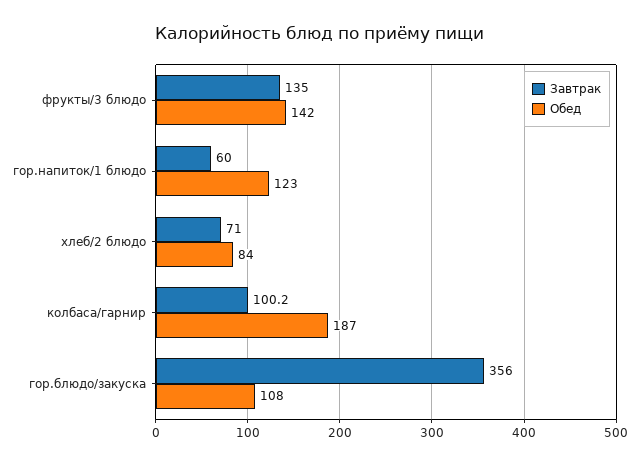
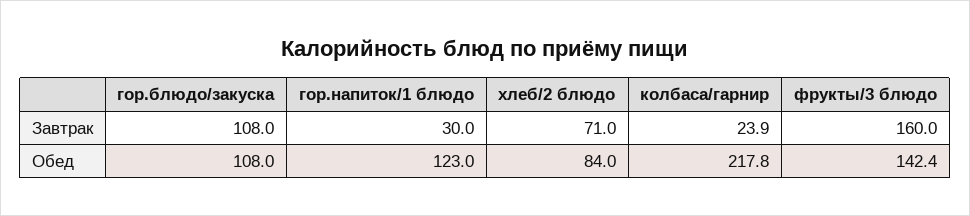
Завтрак, фрукты/3 блюдо: 135 -> 160
Обед, фрукты/3 блюдо: 142 -> 142.4
Завтрак, гор.напиток/1 блюдо: 60 -> 30
Завтрак, колбаса/гарнир: 100.2 -> 23.9
Обед, колбаса/гарнир: 187 -> 217.8
Завтрак, гор.блюдо/закуска: 356 -> 108

